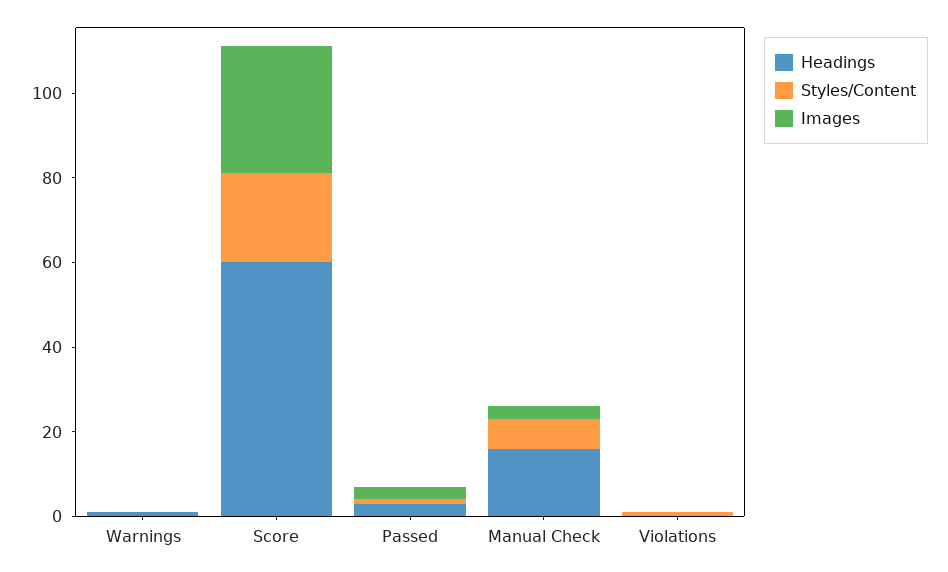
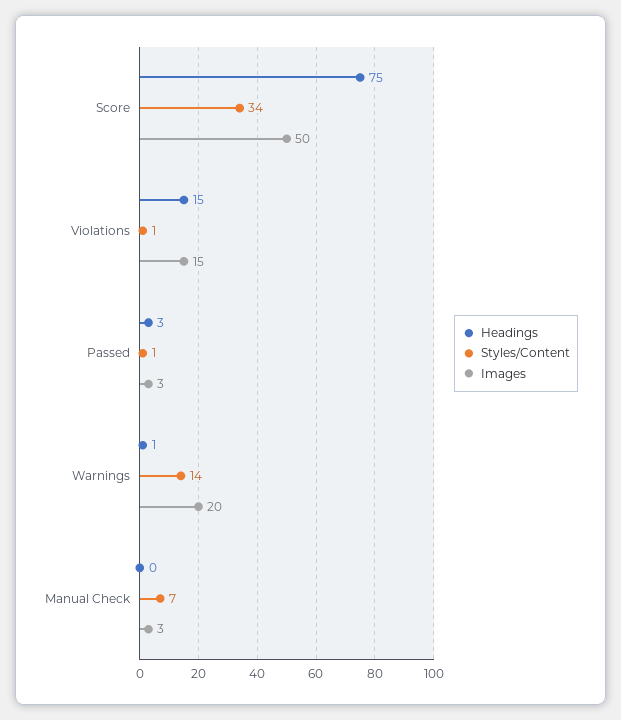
Styles/Content, Warnings: 0 -> 14
Images, Warnings: 0 -> 20
Headings, Score: 60 -> 75
Styles/Content, Score: 20 -> 34
Images, Score: 30 -> 50
Headings, Manual Check: 15 -> 0
Headings, Violations: 0 -> 15
Images, Violations: 0 -> 15

